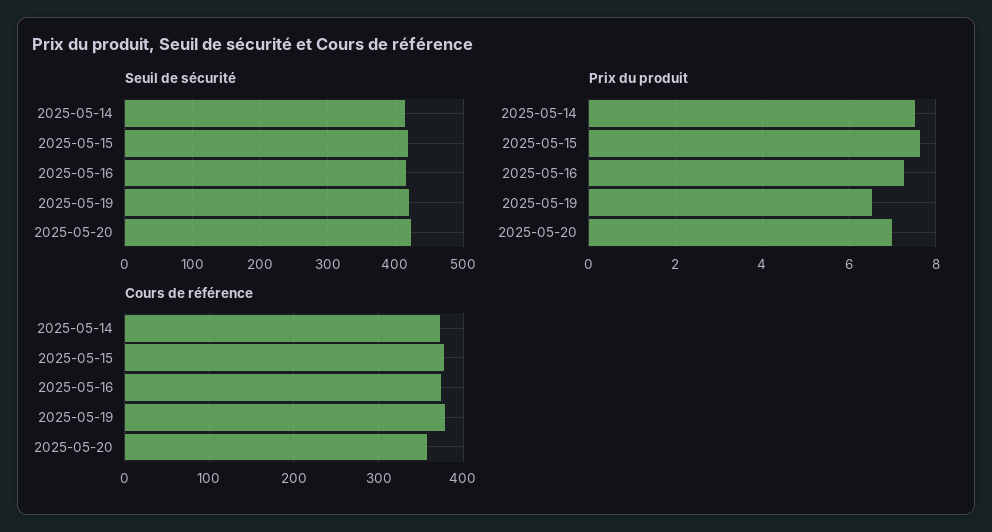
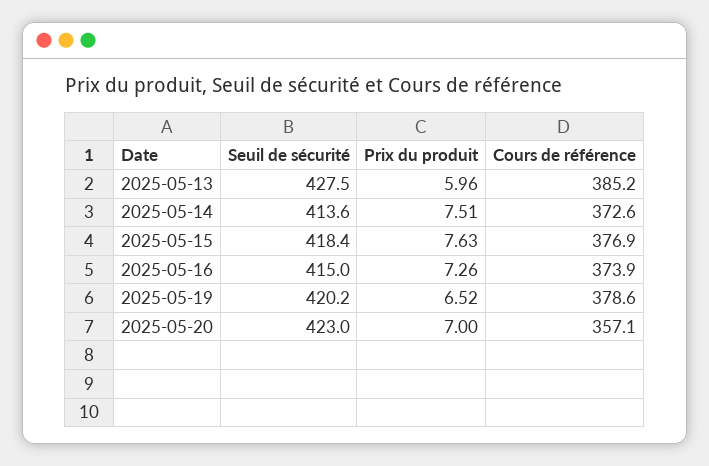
Seuil de sécurité, 2025-05-13: none -> 427.5
Prix du produit, 2025-05-13: none -> 5.96
Cours de référence, 2025-05-13: none -> 385.2

